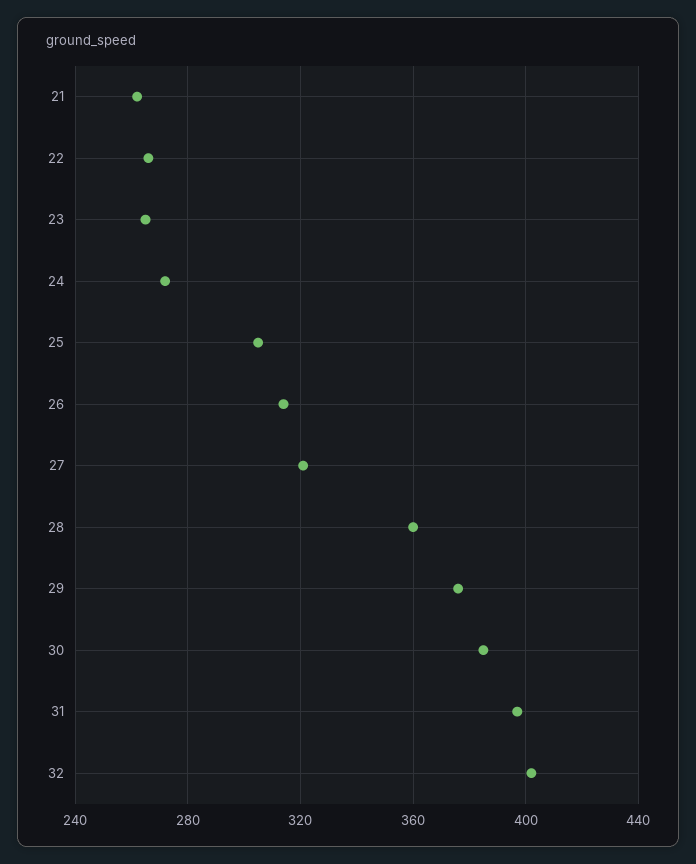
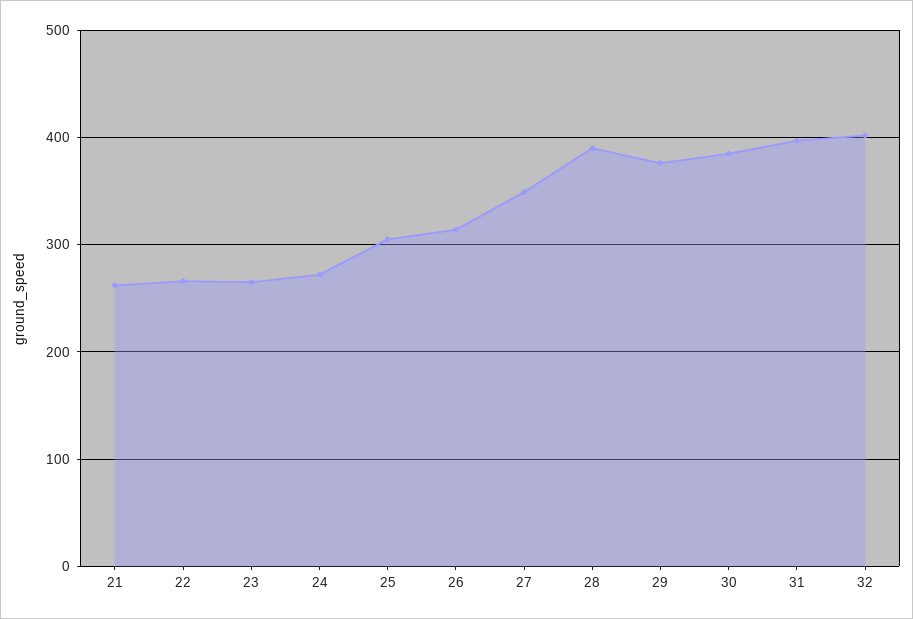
27: 320 -> 350
28: 360 -> 390

